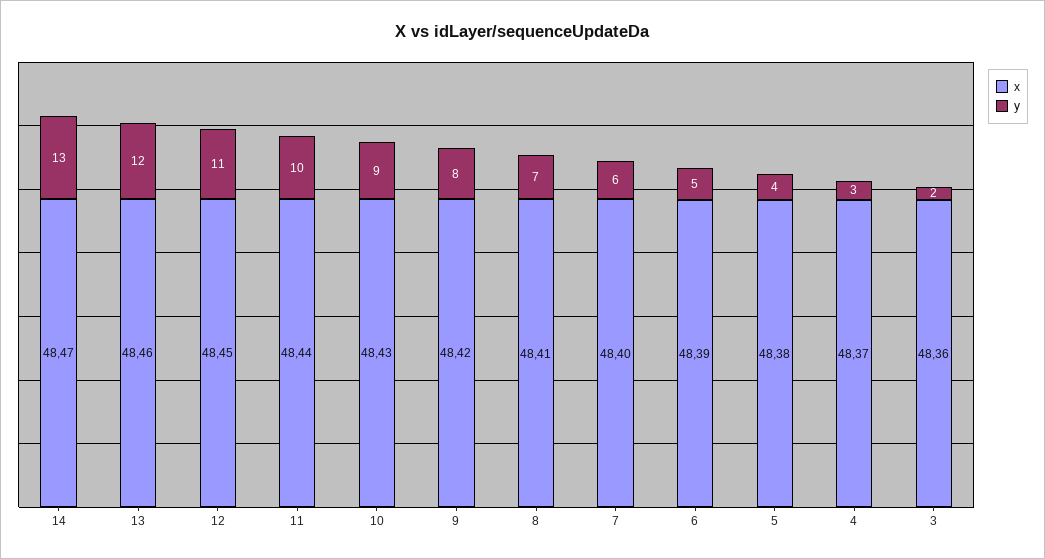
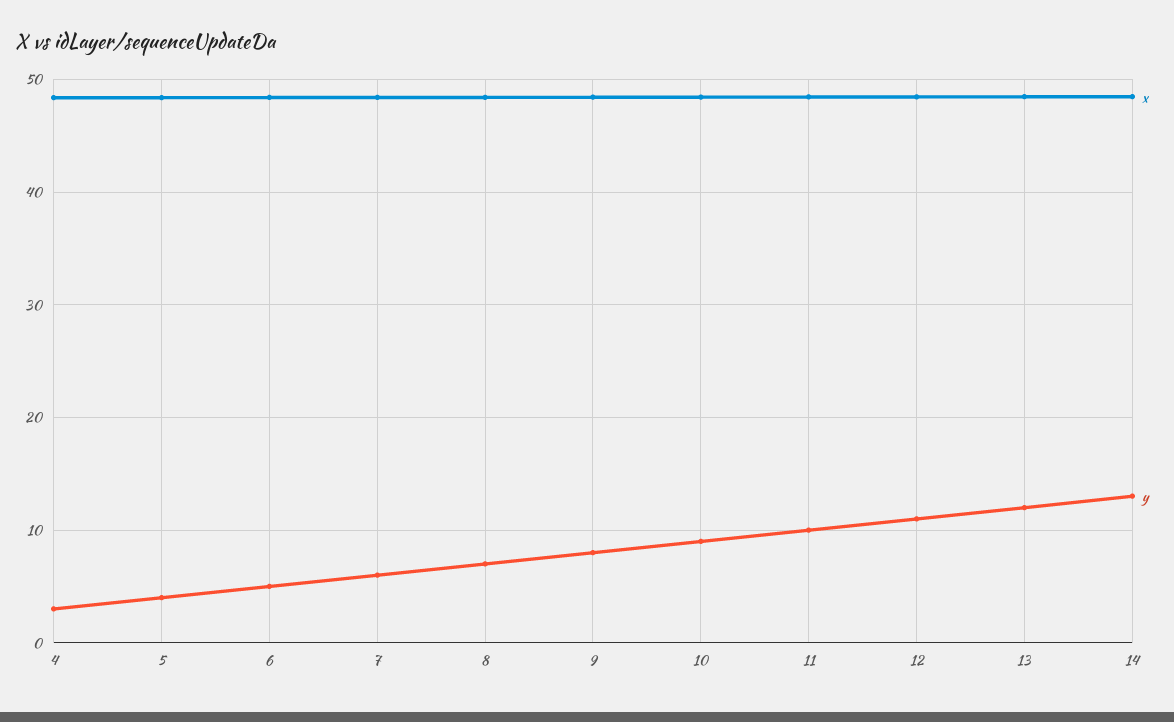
x, 3: 48.36 -> none
y, 3: 2 -> none

